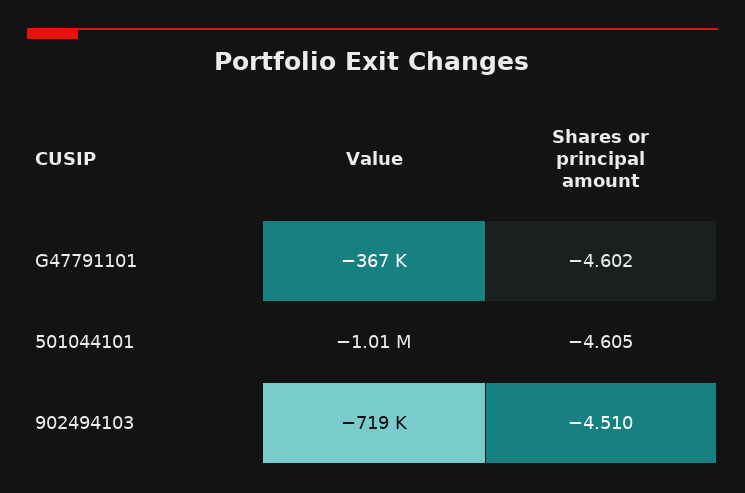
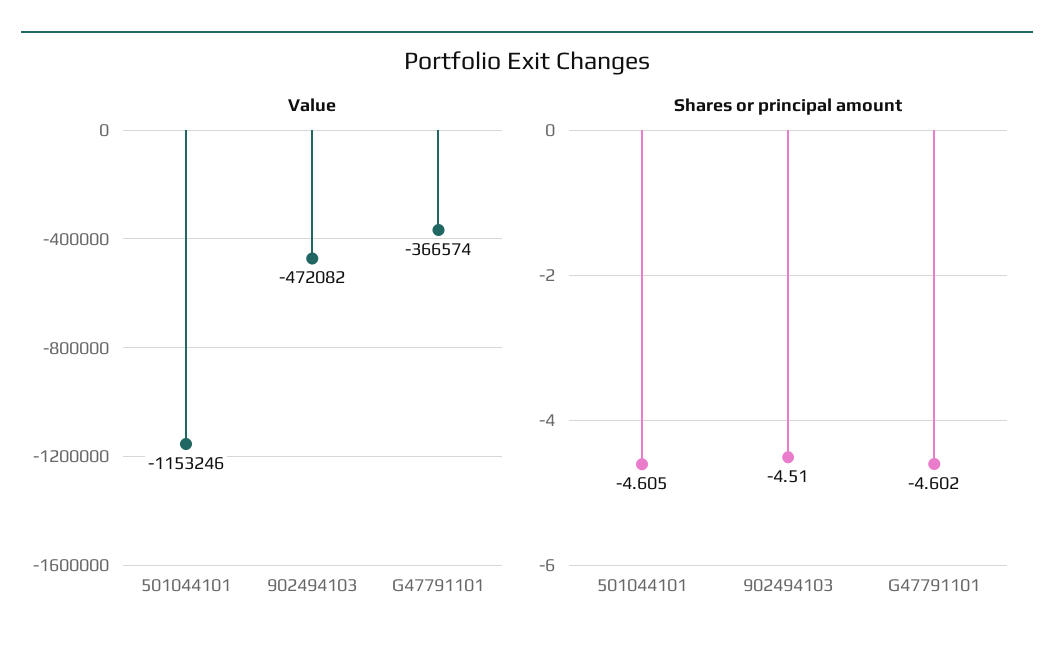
Value, 501044101: -1010000 -> -1153246
Value, 902494103: -719000 -> -472082

